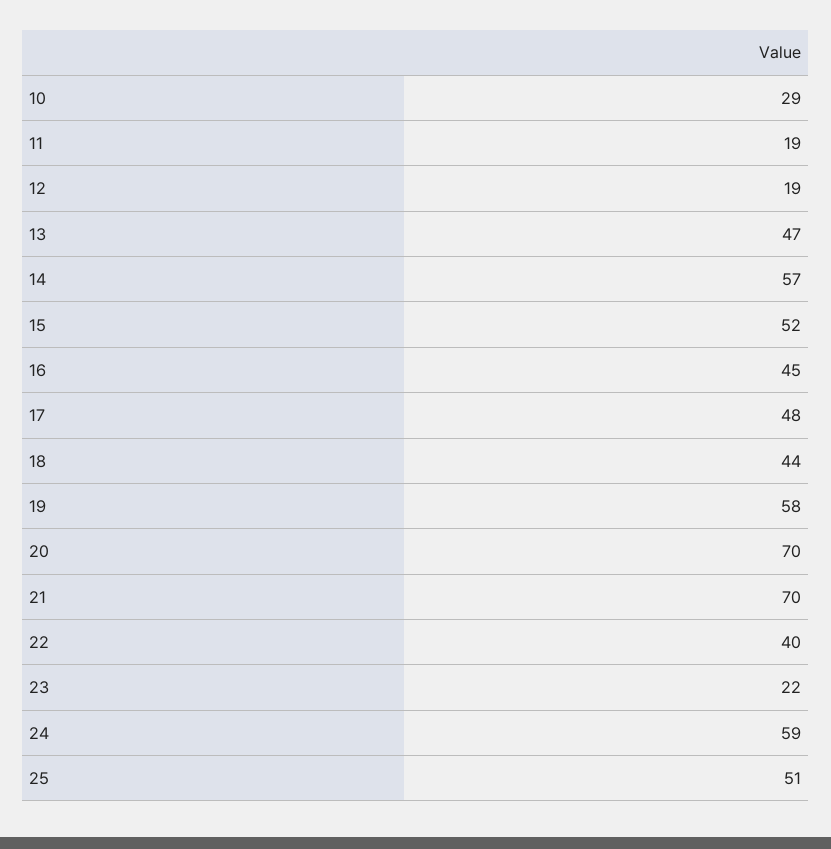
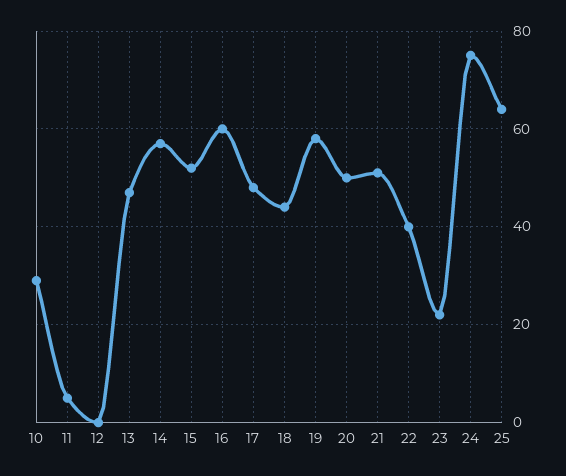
11: 19 -> 5
12: 19 -> 0
16: 45 -> 60
20: 70 -> 50
21: 70 -> 50
24: 59 -> 75
25: 51 -> 65

